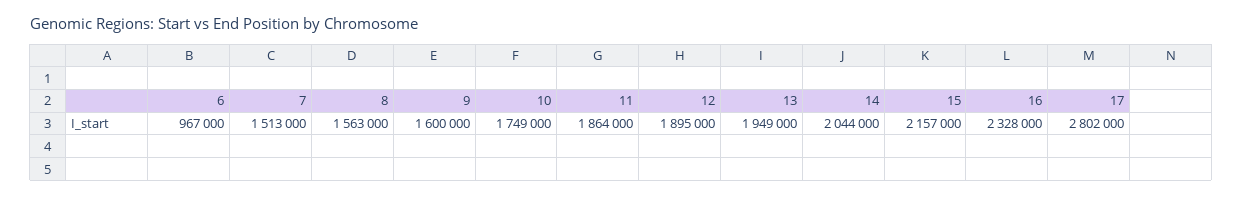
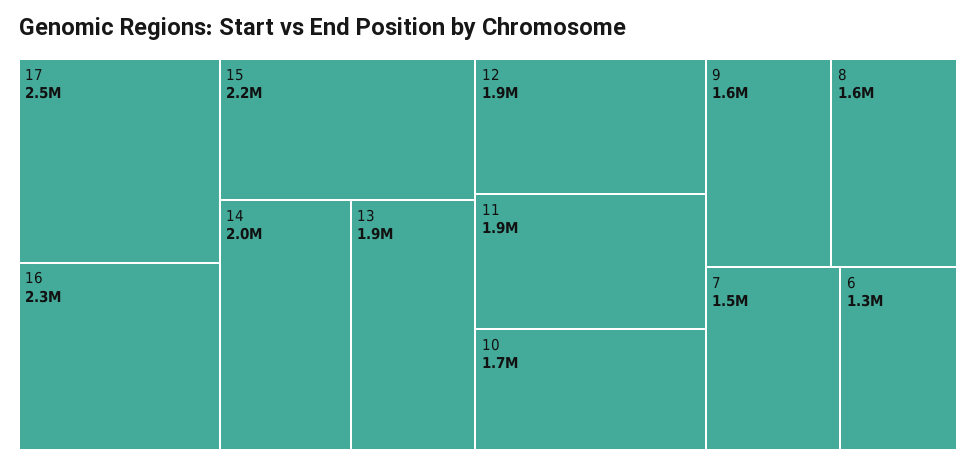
6: 967000 -> 1300000
17: 2802000 -> 2500000

